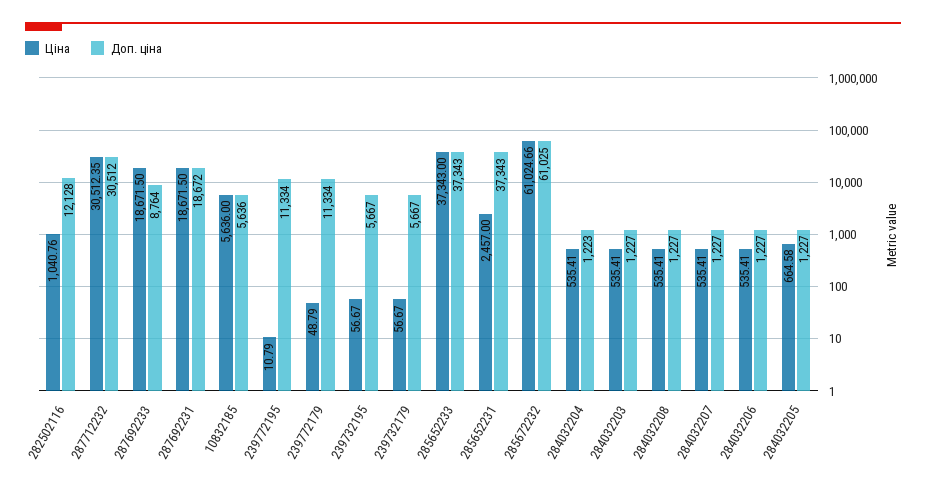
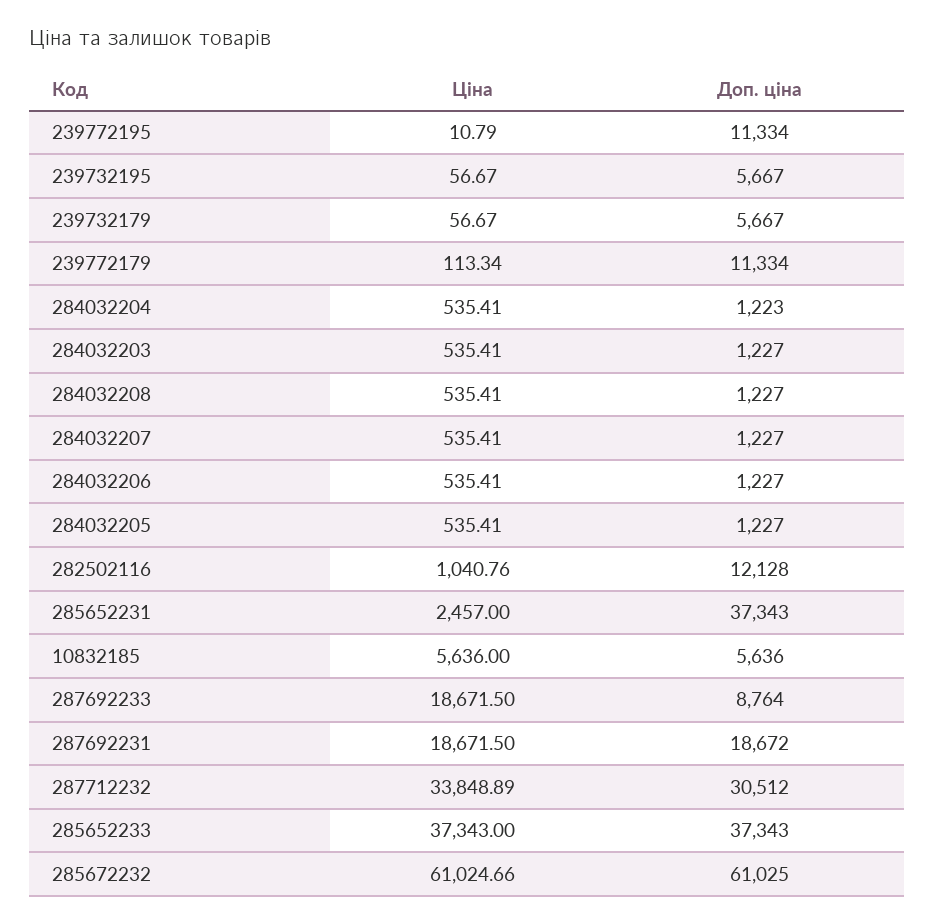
Ціна, 287712232: 30512.35 -> 33848.89
Ціна, 239772179: 48.79 -> 113.34
Ціна, 284032205: 664.58 -> 535.41

